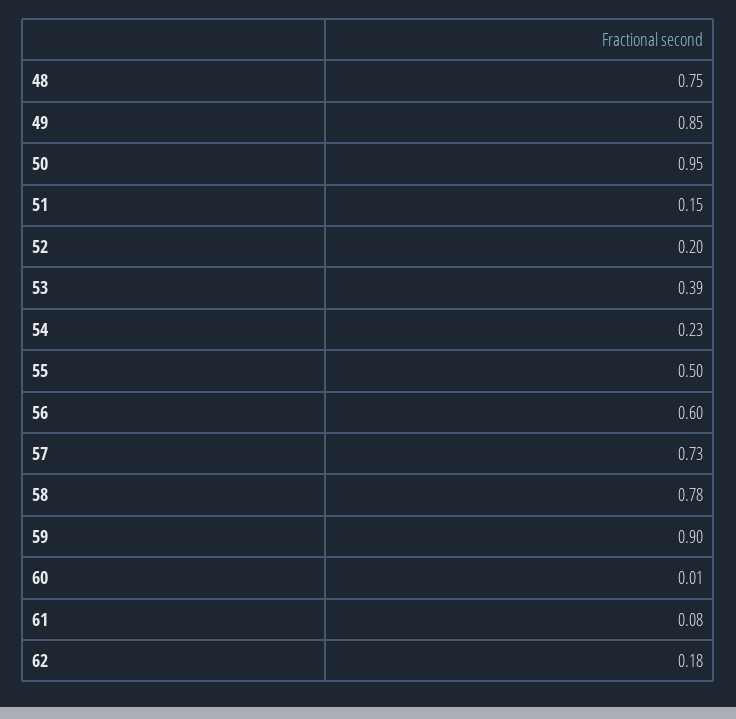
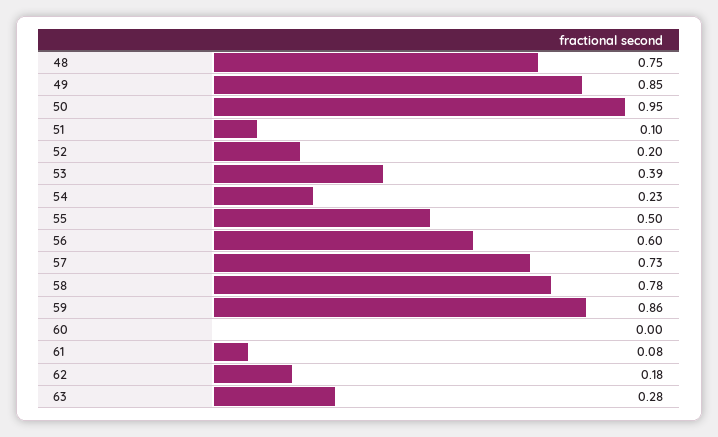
51: 0.15 -> 0.1
59: 0.9 -> 0.86
60: 0.01 -> 0
63: none -> 0.28

